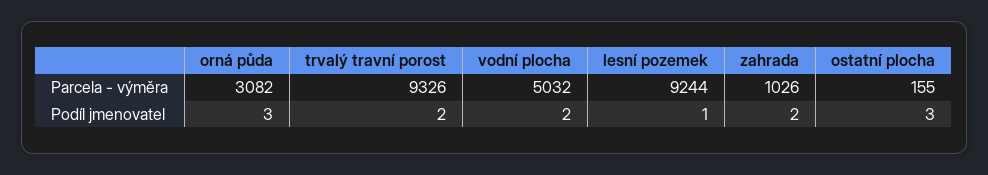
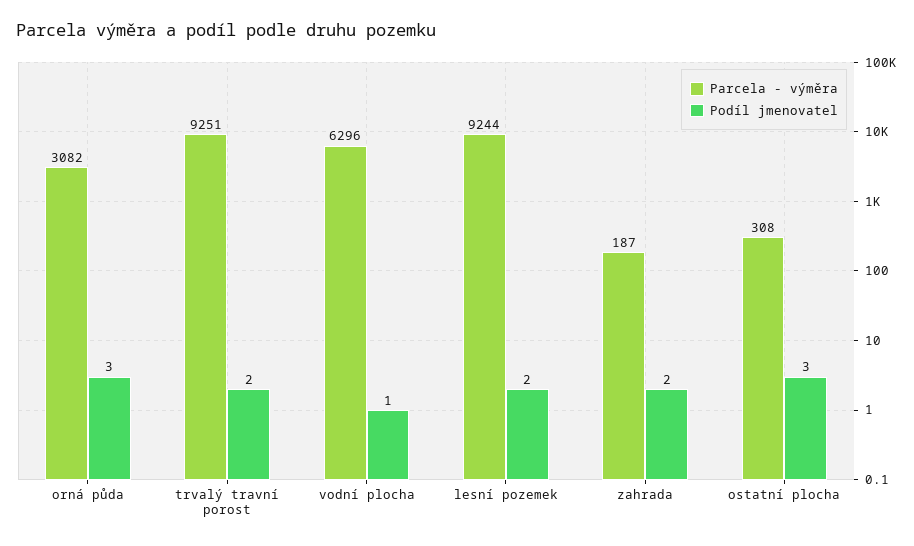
Parcela - výměra, trvalý travní porost: 9326 -> 9251
Parcela - výměra, vodní plocha: 5032 -> 6296
Parcela - výměra, zahrada: 1026 -> 187
Parcela - výměra, ostatní plocha: 155 -> 308
Podíl jmenovatel, vodní plocha: 2 -> 1
Podíl jmenovatel, lesní pozemek: 1 -> 2

